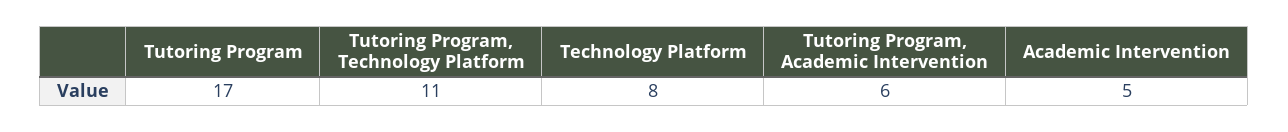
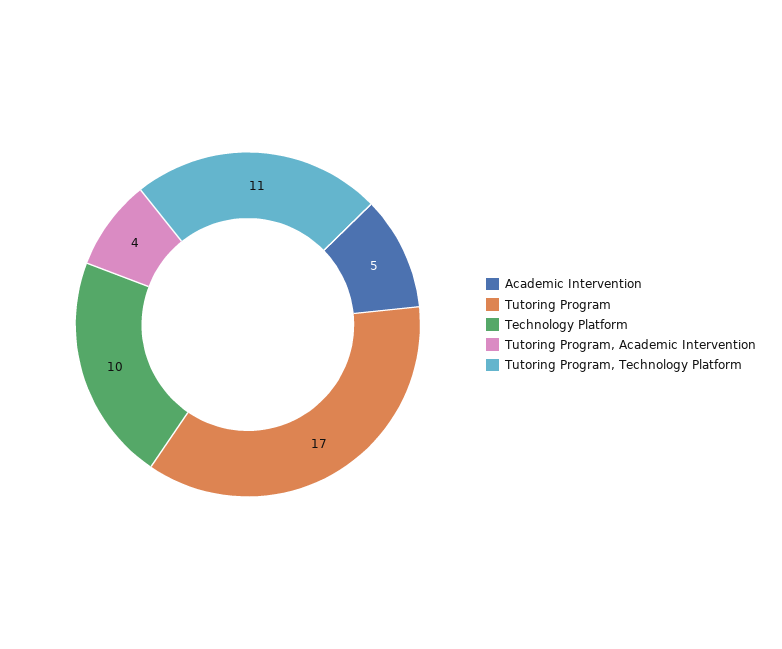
Technology Platform: 8 -> 10
Tutoring Program, Academic Intervention: 6 -> 4

